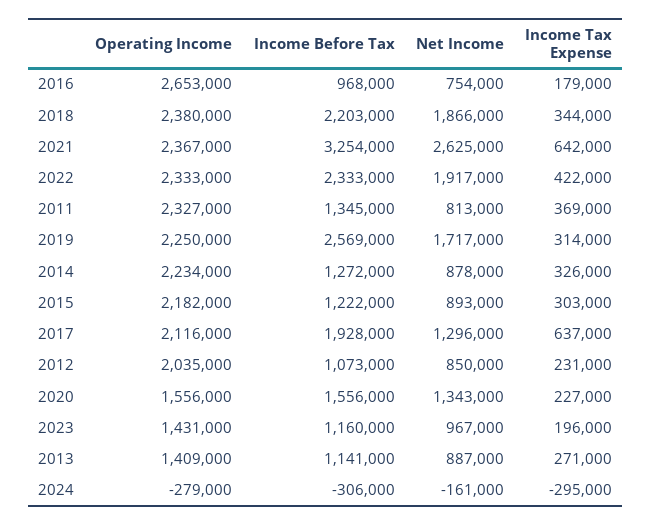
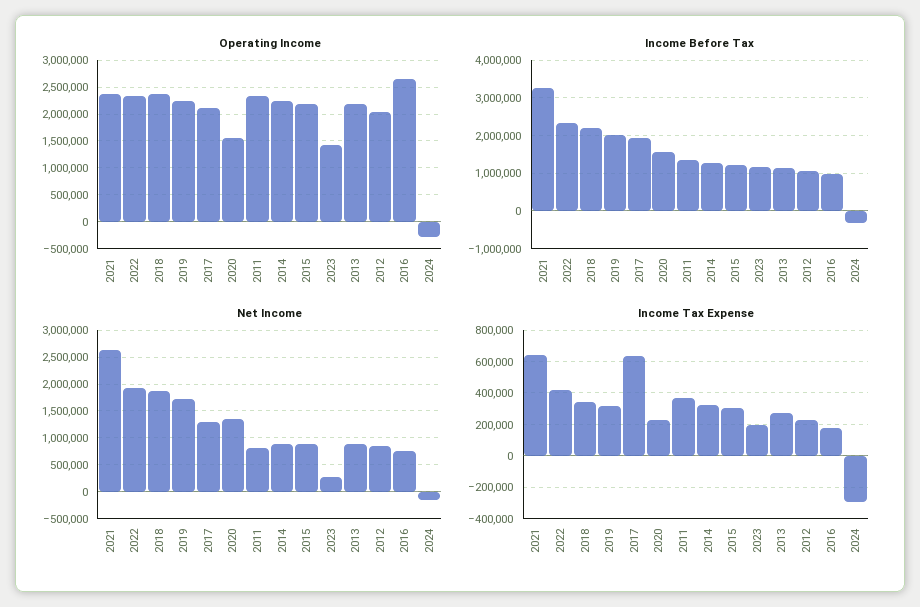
Income Before Tax, 2019: 2569000 -> 2000000
Net Income, 2023: 967000 -> 250000
Operating Income, 2013: 1409000 -> 2250000

